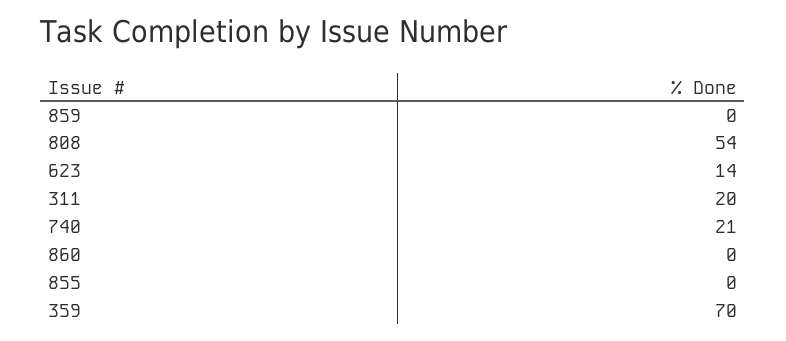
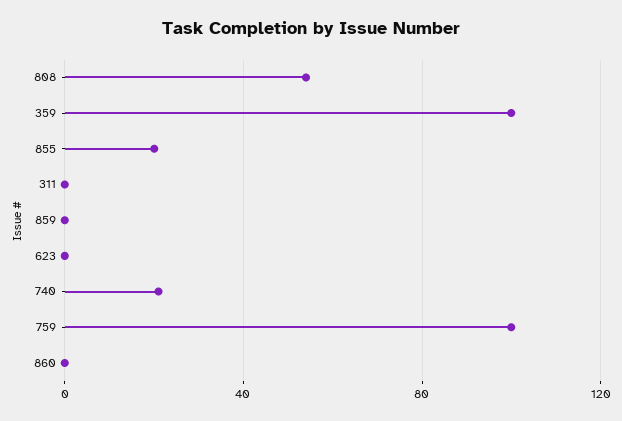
623: 14 -> 0
311: 20 -> 0
855: 0 -> 20
359: 70 -> 100
759: none -> 100

